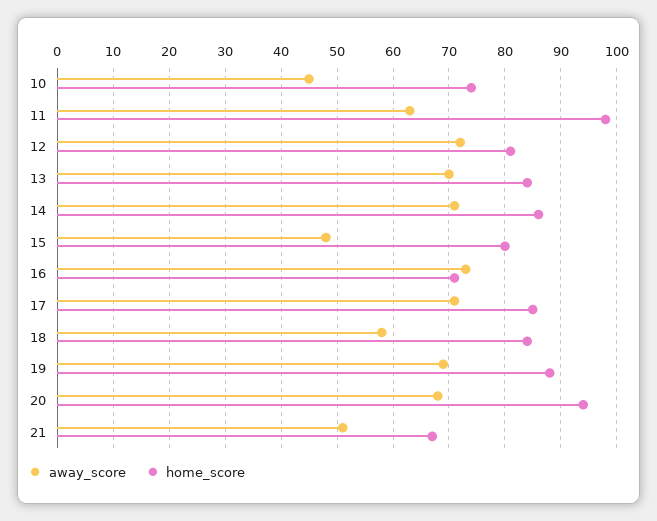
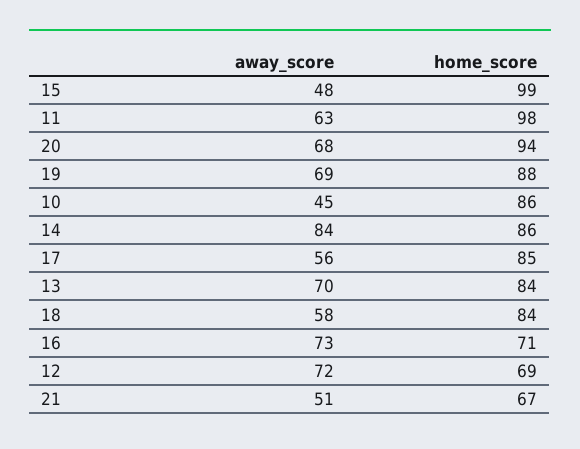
home_score, 10: 75 -> 86
home_score, 12: 80 -> 69
away_score, 14: 70 -> 84
home_score, 15: 80 -> 99
away_score, 17: 70 -> 56

